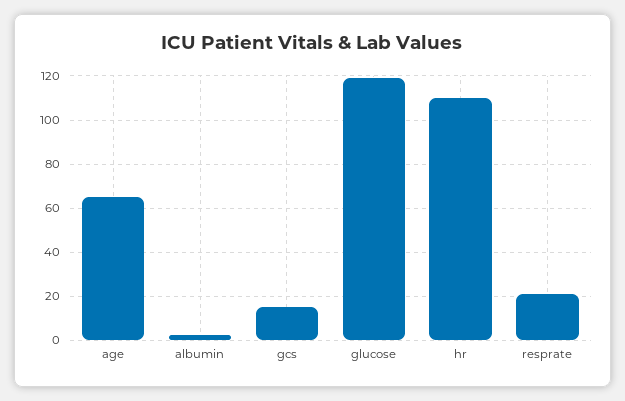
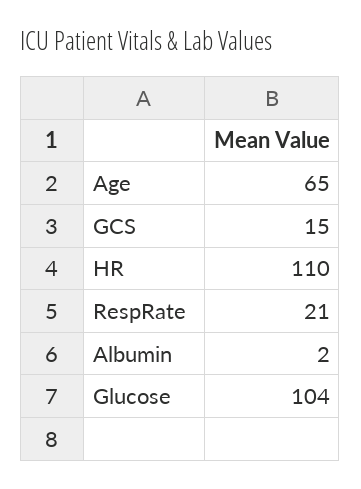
glucose: 120 -> 104

